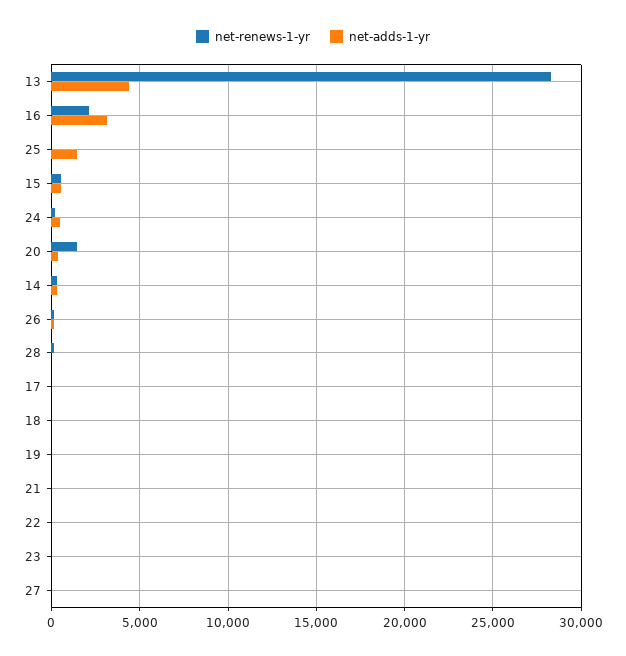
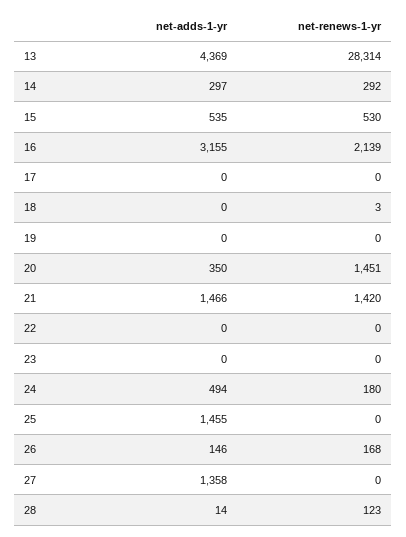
net-renews-1-yr, 21: 0 -> 1420
net-adds-1-yr, 21: 0 -> 1466
net-adds-1-yr, 27: 0 -> 1358

